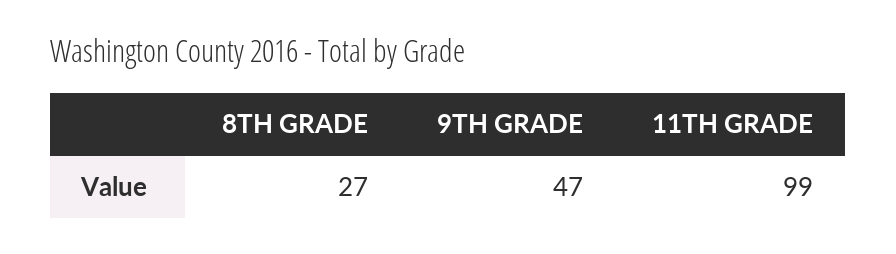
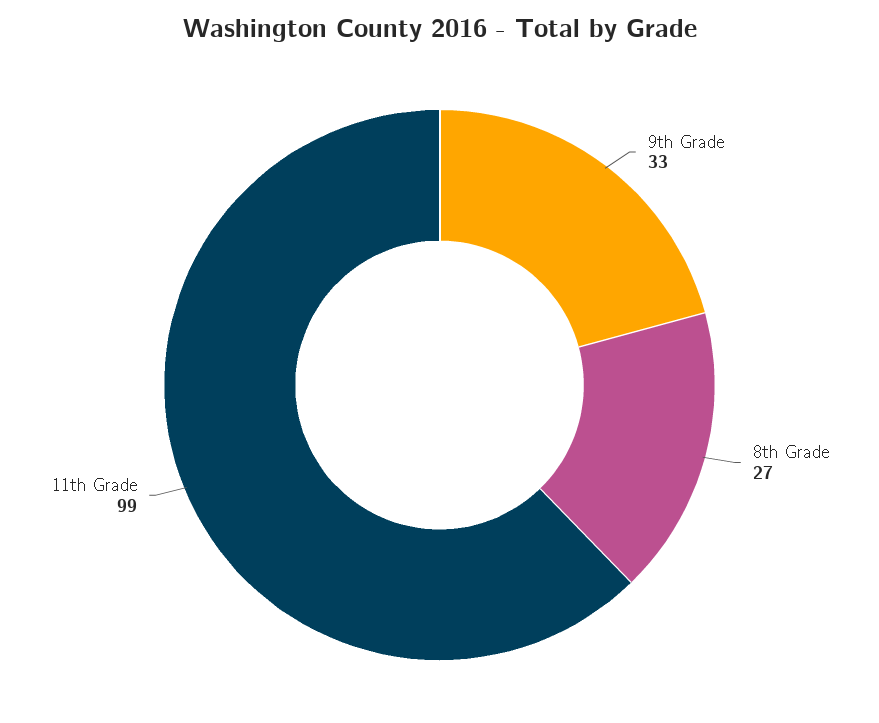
9TH GRADE: 47 -> 33

